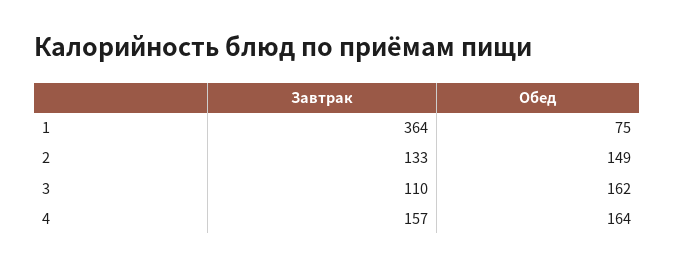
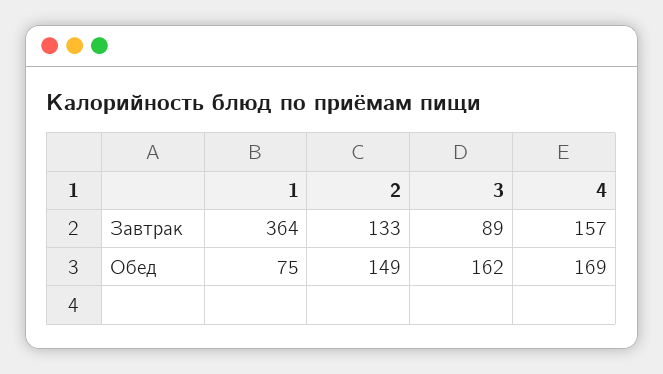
Завтрак, 3: 110 -> 89
Обед, 4: 164 -> 169

